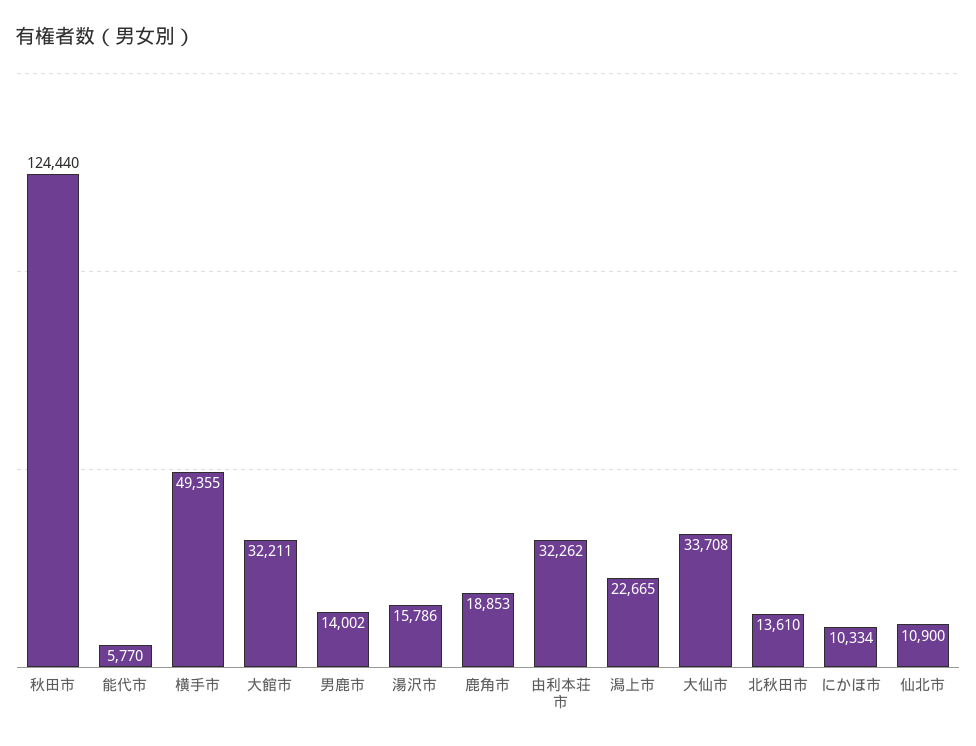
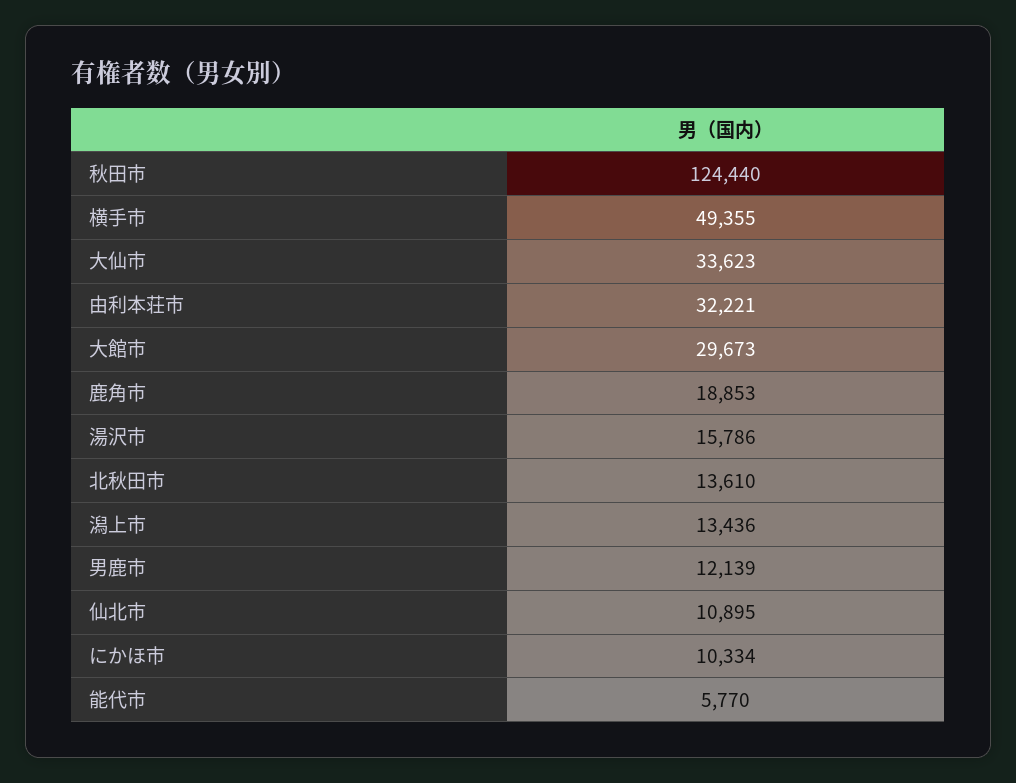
大館市: 32211 -> 29673
男鹿市: 14002 -> 12139
由利本荘市: 32262 -> 32221
潟上市: 22665 -> 13436
大仙市: 33708 -> 33623
仙北市: 10900 -> 10895

